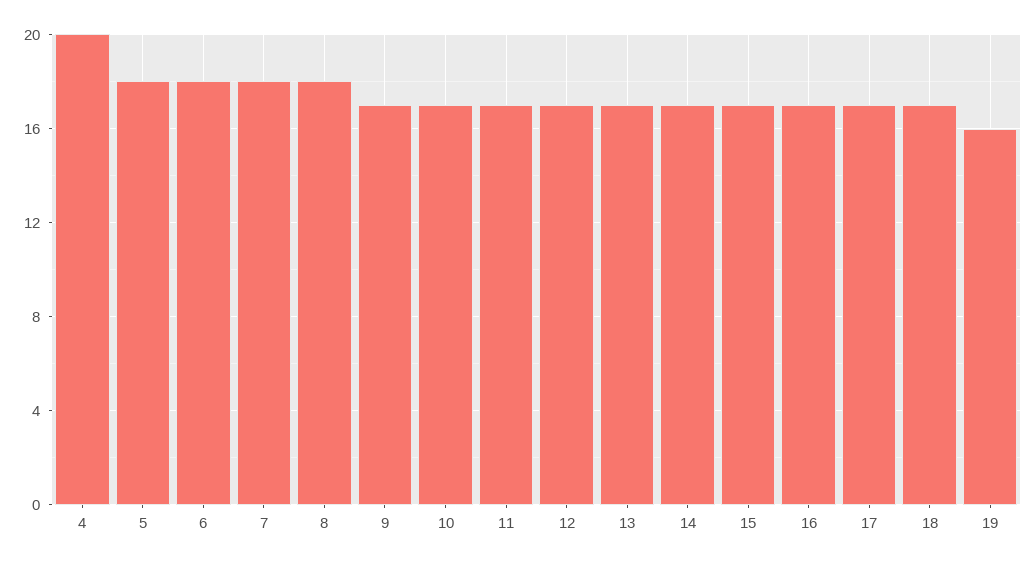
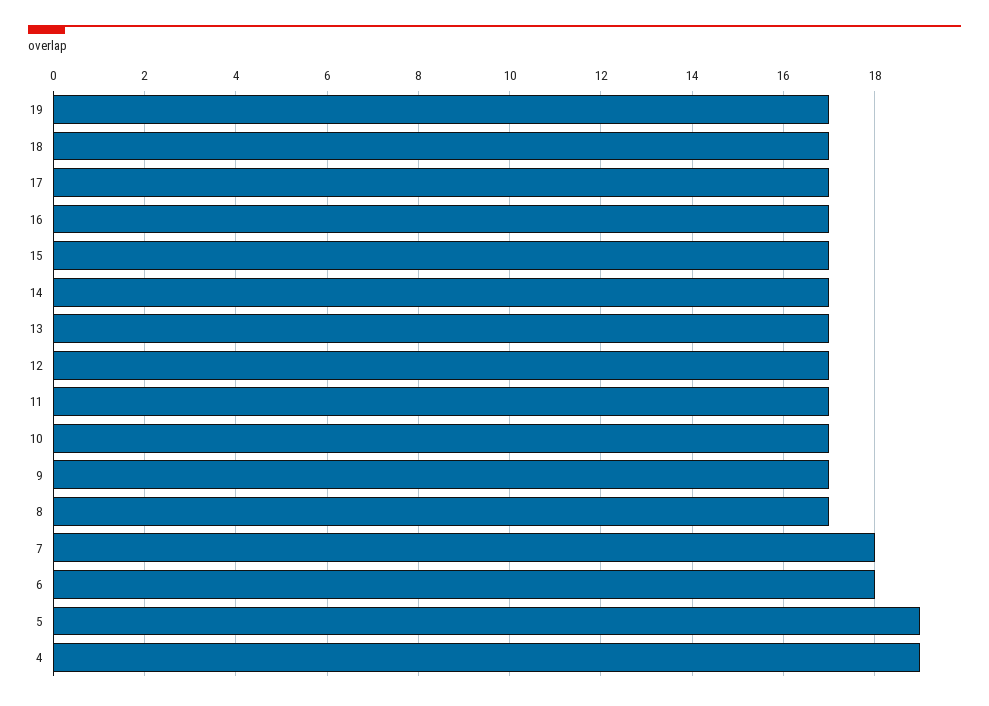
4: 20 -> 19
5: 18 -> 19
8: 18 -> 17
19: 16 -> 17

